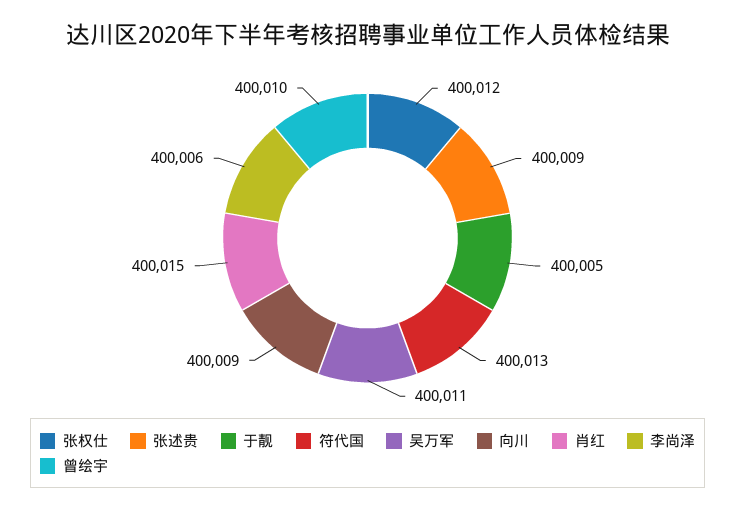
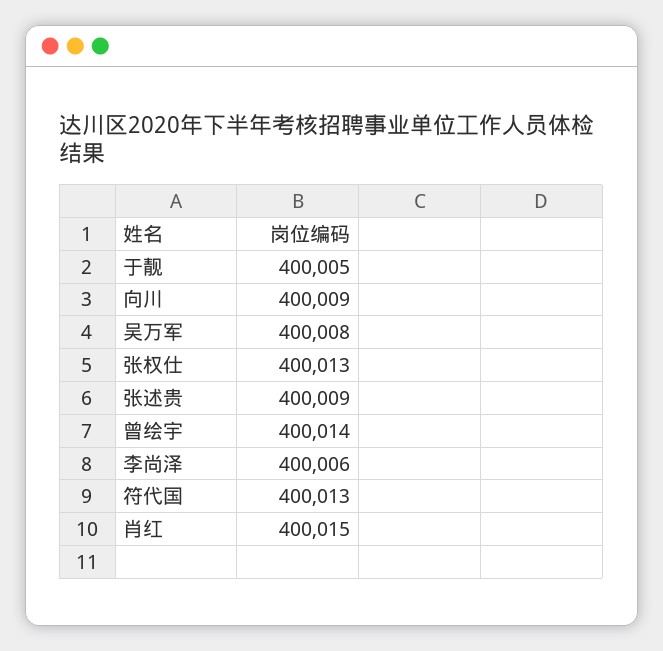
张权仕: 400012 -> 400013
吴万军: 400011 -> 400008
曾绘宇: 400010 -> 400014

